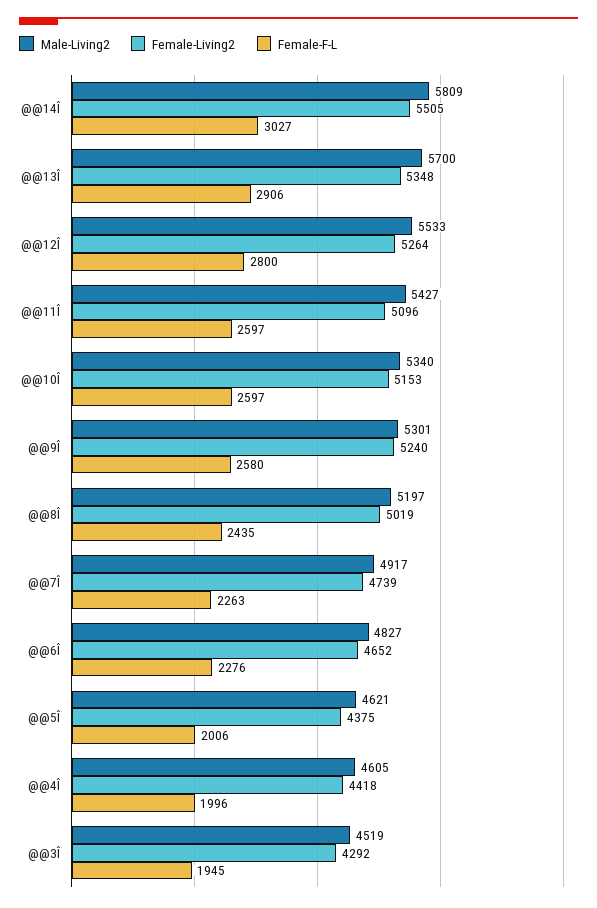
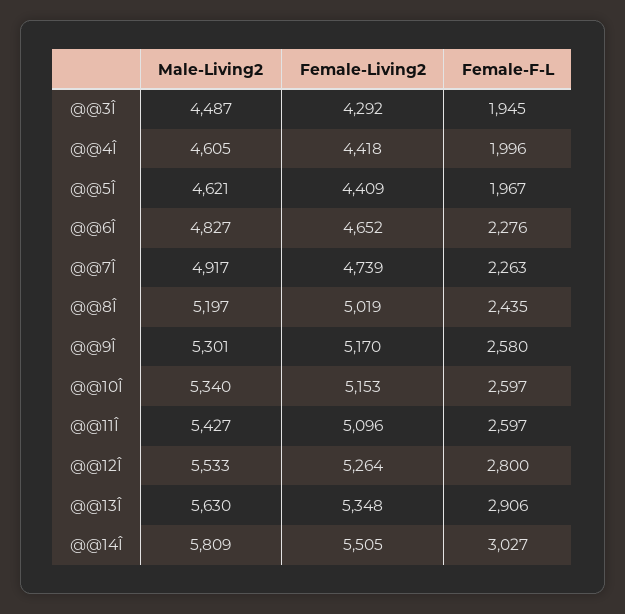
Male-Living2, @@13Î: 5700 -> 5630
Female-Living2, @@9Î: 5240 -> 5170
Female-Living2, @@5Î: 4375 -> 4409
Female-F-L, @@5Î: 2006 -> 1967
Male-Living2, @@3Î: 4519 -> 4487

